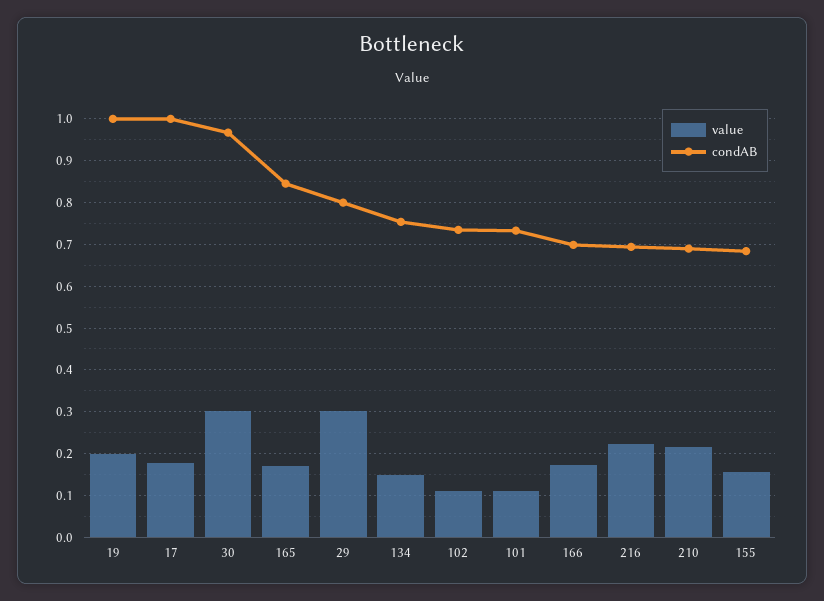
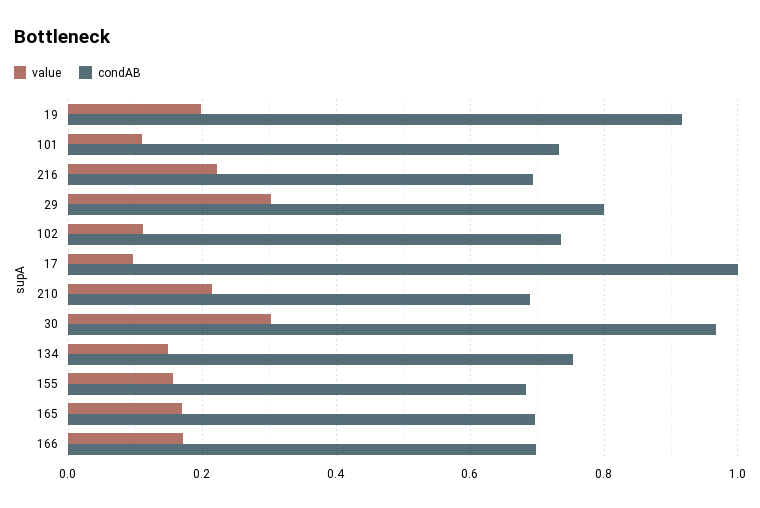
condAB, 19: 1 -> 0.92
value, 17: 0.18 -> 0.1
condAB, 165: 0.84 -> 0.7

